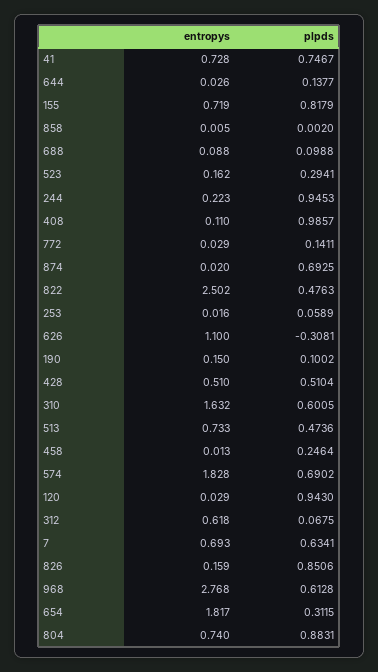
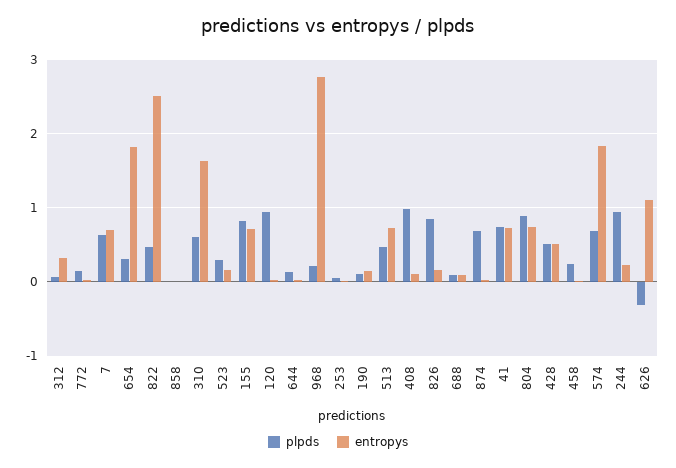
entropys, 312: 0.618 -> 0.3
plpds, 968: 0.6128 -> 0.2

